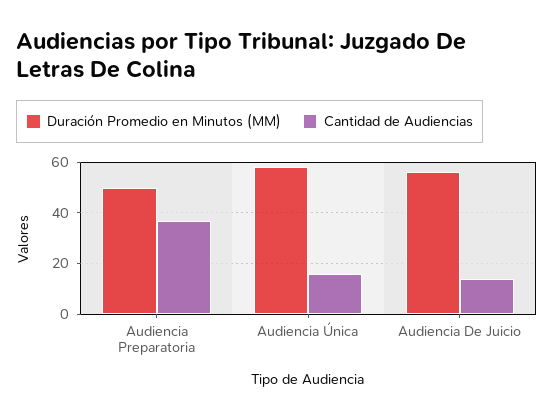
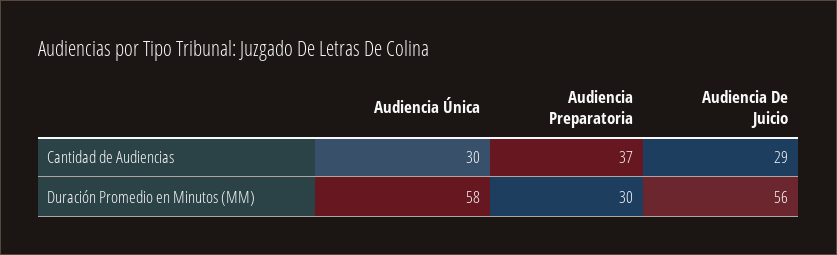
Duración Promedio en Minutos (MM), Audiencia Preparatoria: 50 -> 30
Cantidad de Audiencias, Audiencia Única: 15 -> 30
Cantidad de Audiencias, Audiencia De Juicio: 15 -> 29

